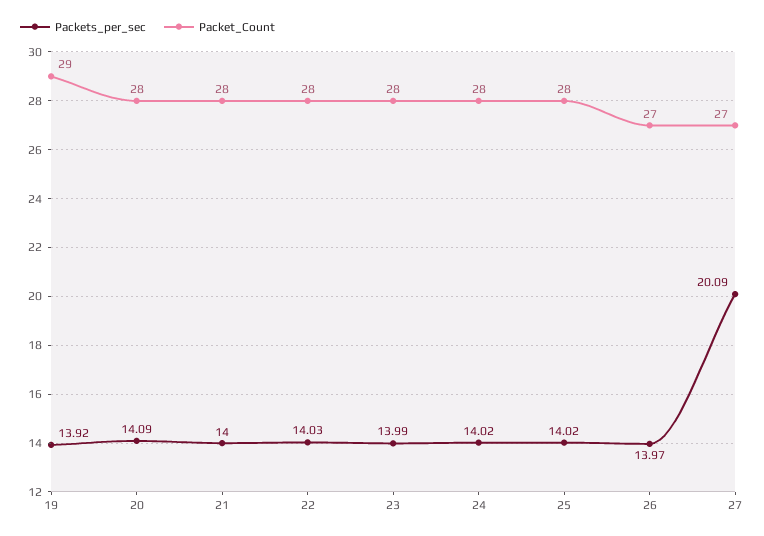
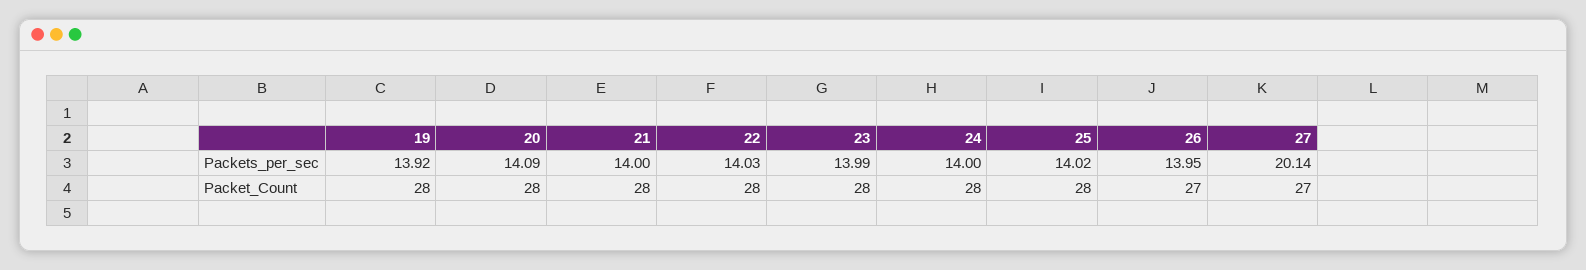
Packet_Count, 19: 29 -> 28
Packets_per_sec, 24: 14.02 -> 14
Packets_per_sec, 26: 13.97 -> 13.95
Packets_per_sec, 27: 20.09 -> 20.14

